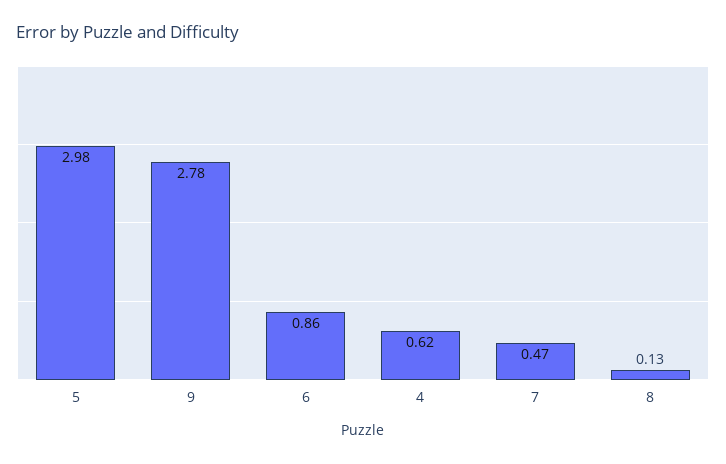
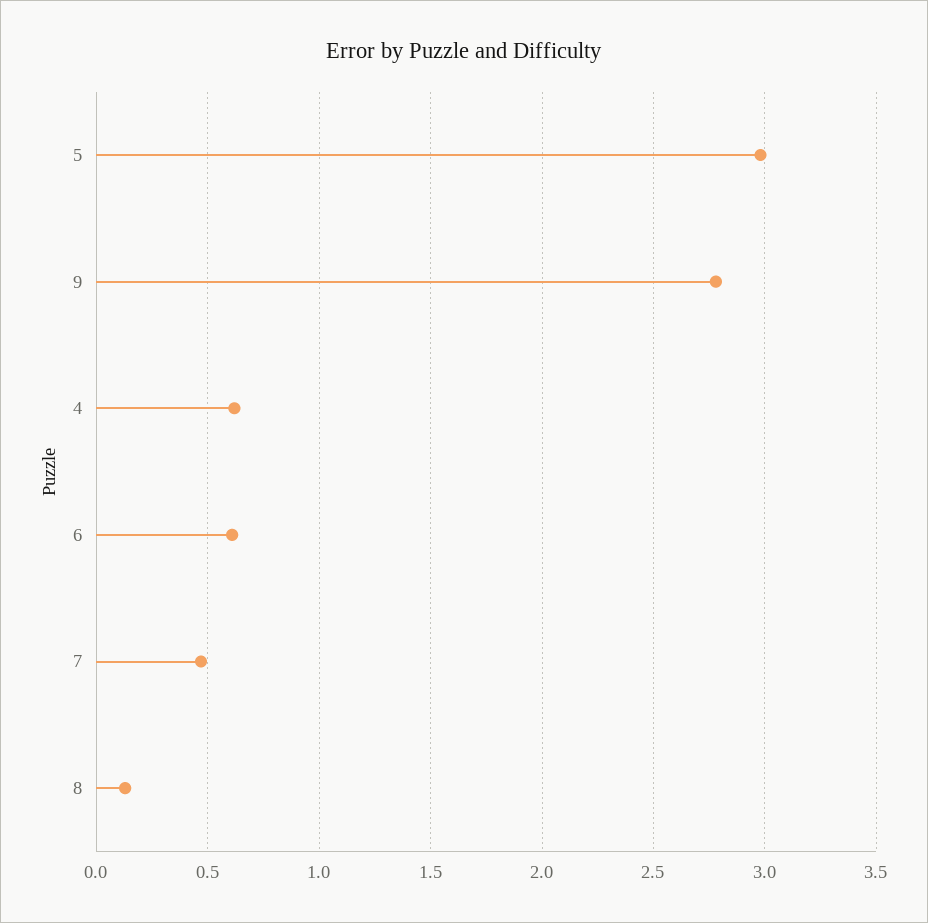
6: 0.86 -> 0.6

